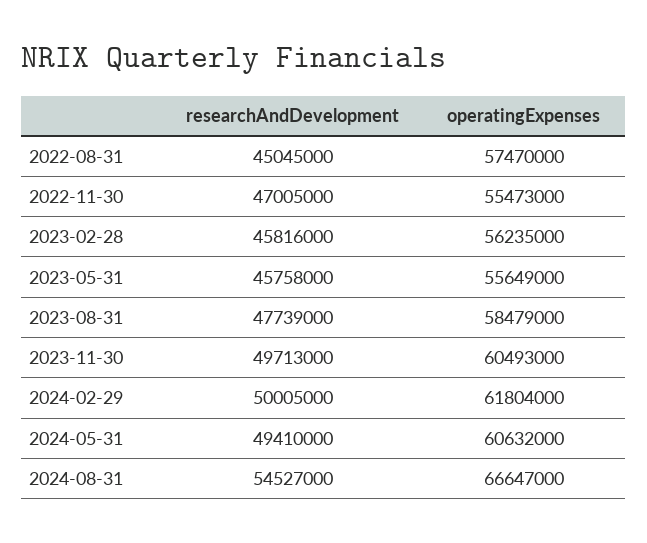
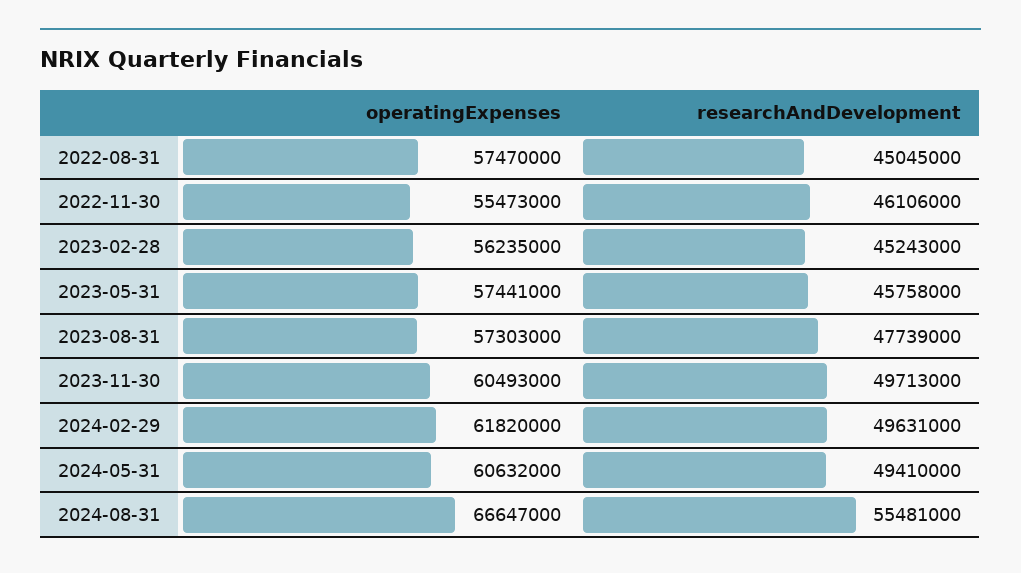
researchAndDevelopment, 2022-11-30: 47005000 -> 46106000
researchAndDevelopment, 2023-02-28: 45816000 -> 45243000
operatingExpenses, 2023-05-31: 55649000 -> 57441000
operatingExpenses, 2023-08-31: 58479000 -> 57303000
researchAndDevelopment, 2024-02-29: 50005000 -> 49631000
operatingExpenses, 2024-02-29: 61804000 -> 61820000
researchAndDevelopment, 2024-08-31: 54527000 -> 55481000

